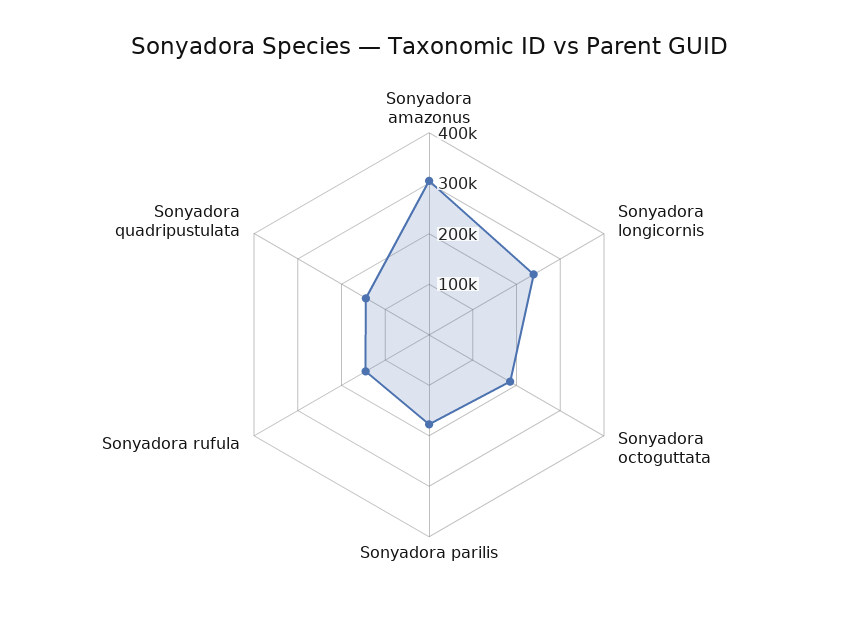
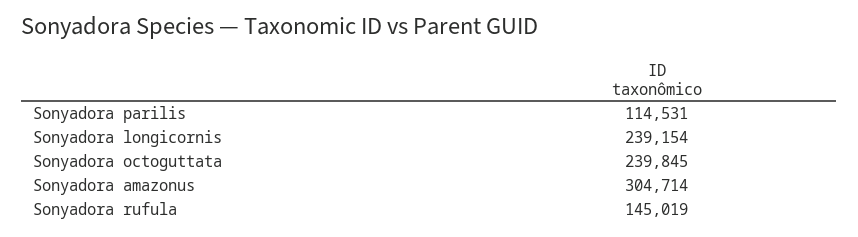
Sonyadora octoguttata: 180000 -> 239845
Sonyadora parilis: 180000 -> 114531
Sonyadora quadripustulata: 140000 -> none

